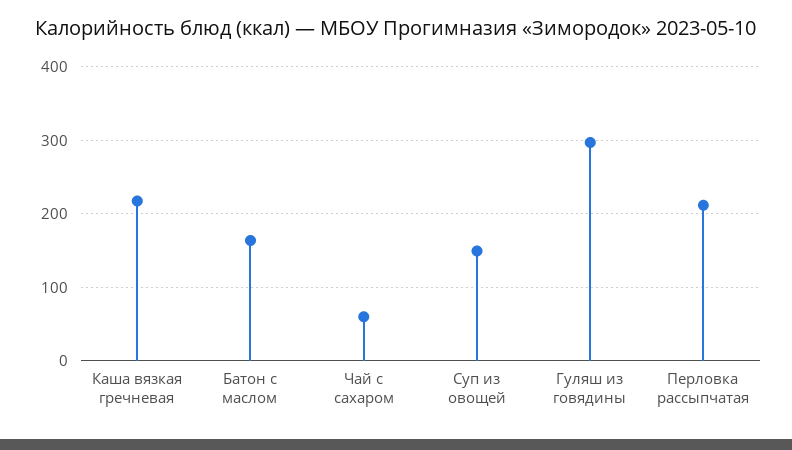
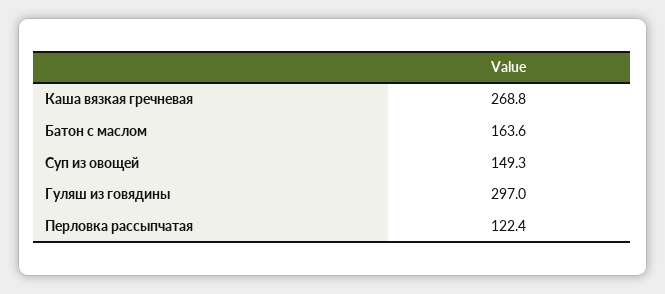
Каша вязкая гречневая: 220 -> 268.8
Чай с сахаром: 60 -> none
Перловка рассыпчатая: 210 -> 122.4

